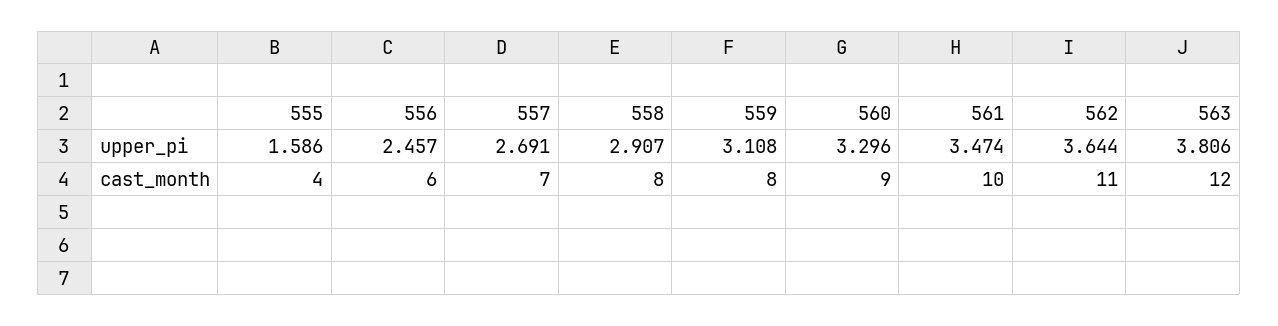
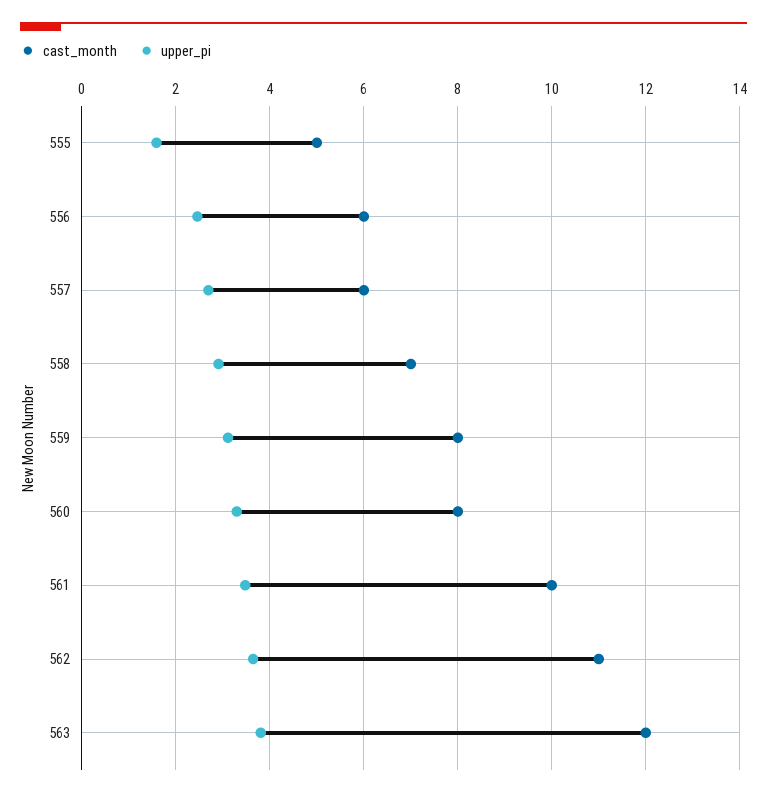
cast_month, 555: 4 -> 5
cast_month, 557: 7 -> 6
cast_month, 558: 8 -> 7
cast_month, 560: 9 -> 8

